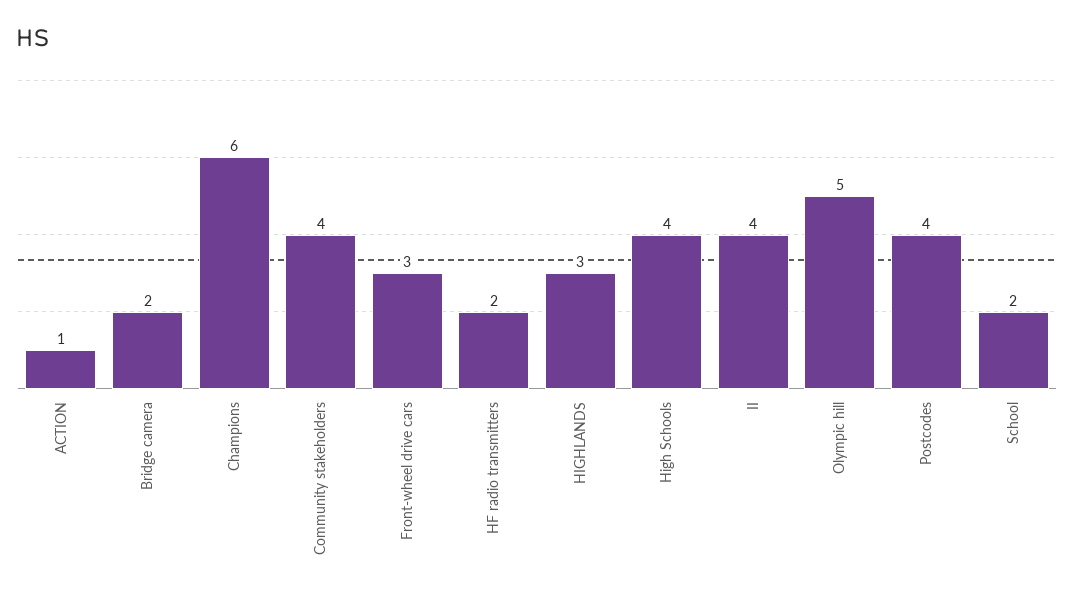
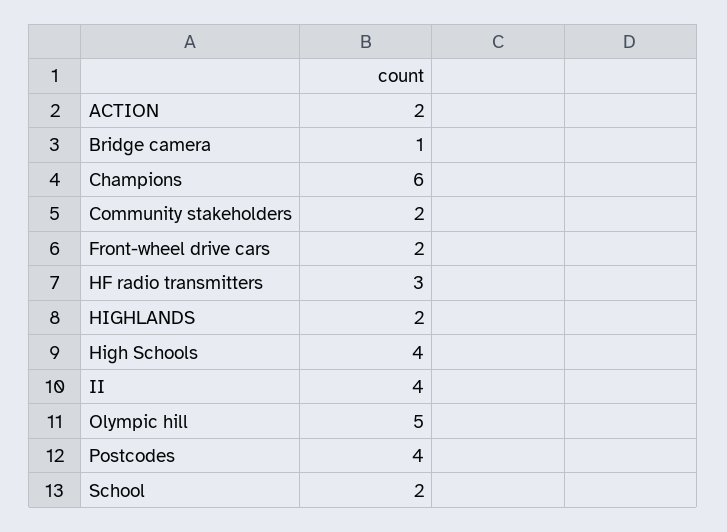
ACTION: 1 -> 2
Bridge camera: 2 -> 1
Community stakeholders: 4 -> 2
Front-wheel drive cars: 3 -> 2
HF radio transmitters: 2 -> 3
HIGHLANDS: 3 -> 2

